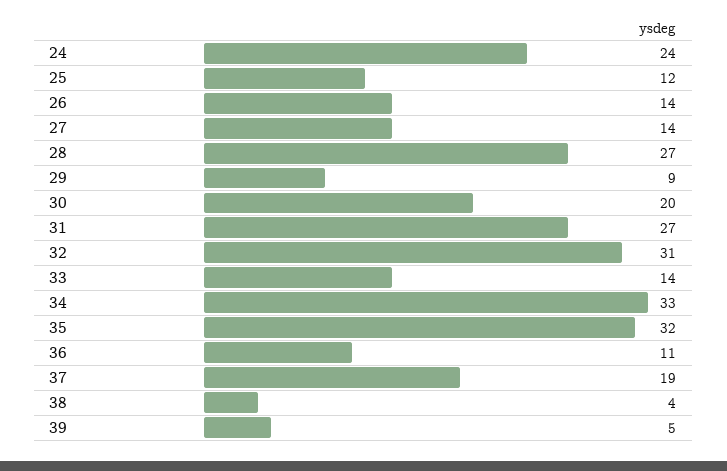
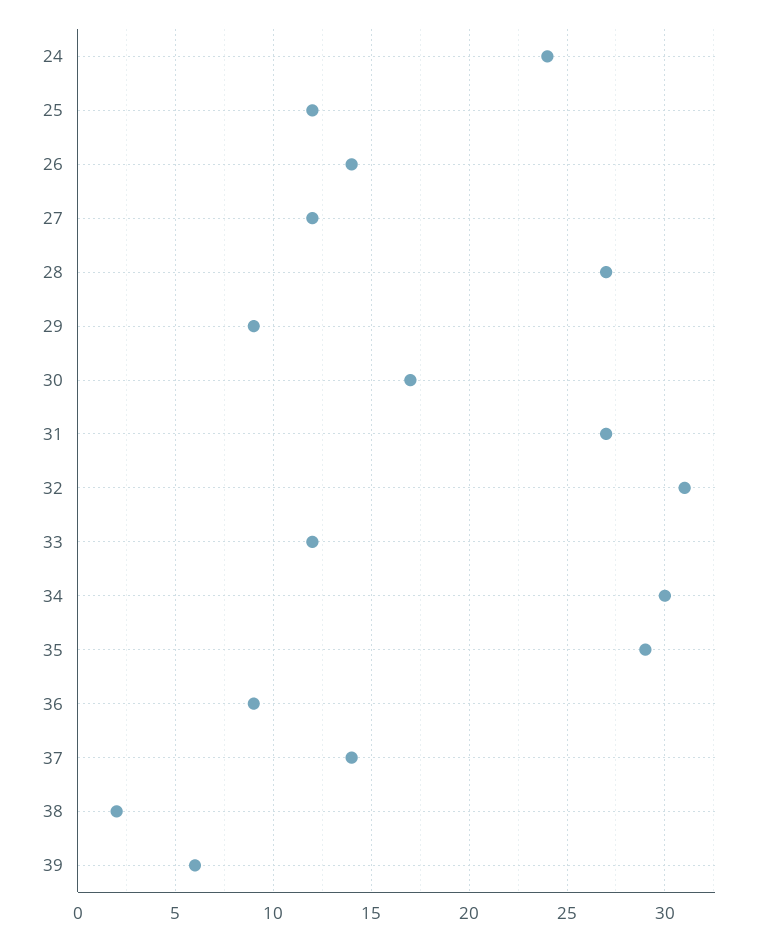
27: 14 -> 12
30: 20 -> 17
33: 14 -> 12
34: 33 -> 30
35: 32 -> 29
36: 11 -> 9
37: 19 -> 14
38: 4 -> 2
39: 5 -> 6

